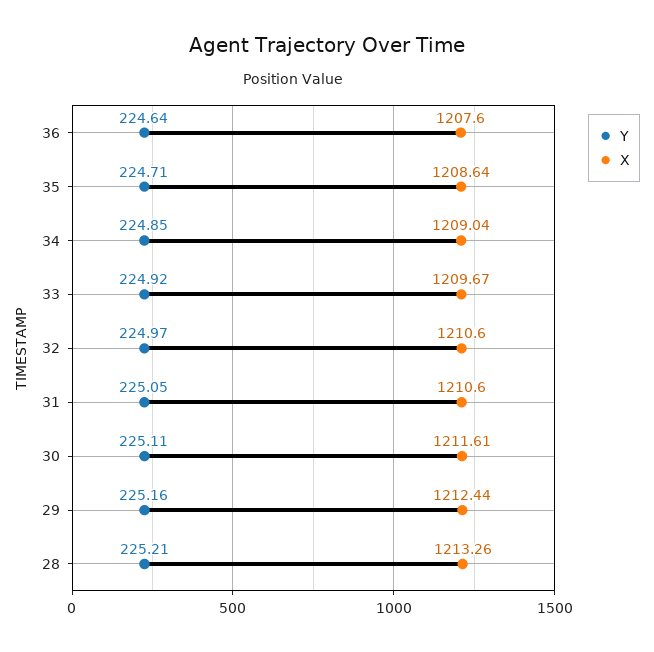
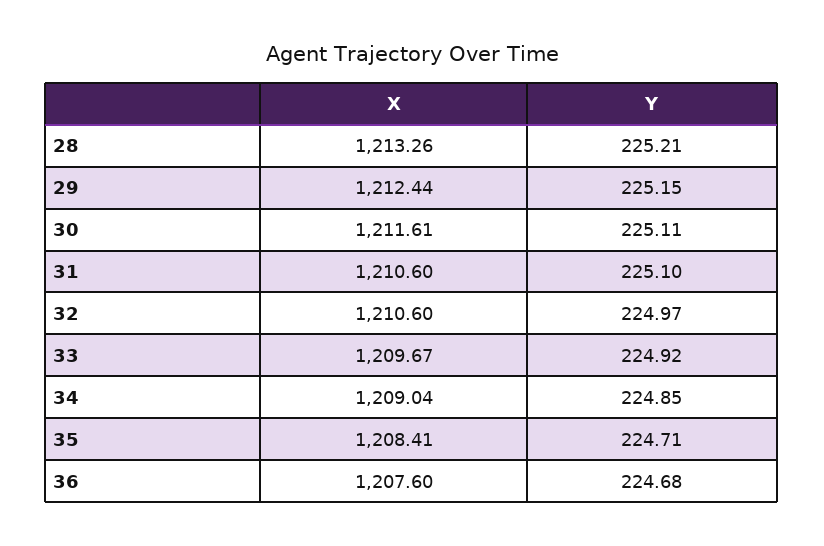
Y, 36: 224.64 -> 224.68
X, 35: 1208.64 -> 1208.41
Y, 31: 225.05 -> 225.1
Y, 29: 225.16 -> 225.15

